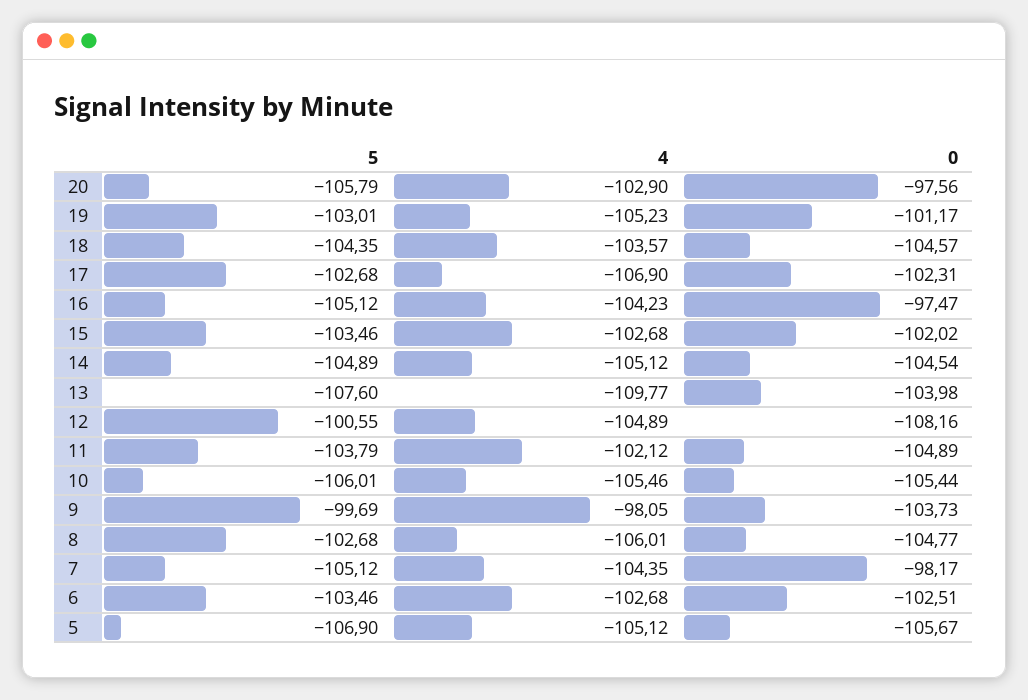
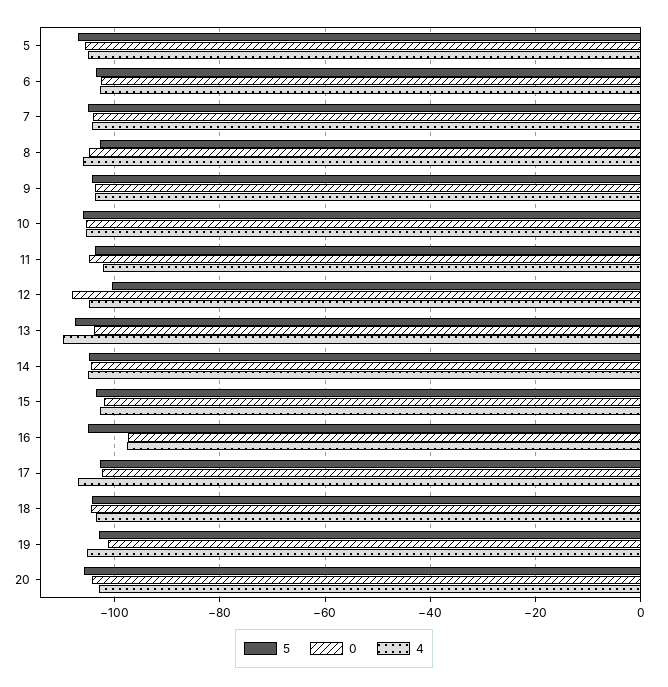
0, 20: -97.56 -> -104
4, 16: -104.23 -> -98
5, 9: -99.69 -> -104
4, 9: -98.05 -> -104
0, 7: -98.17 -> -104

